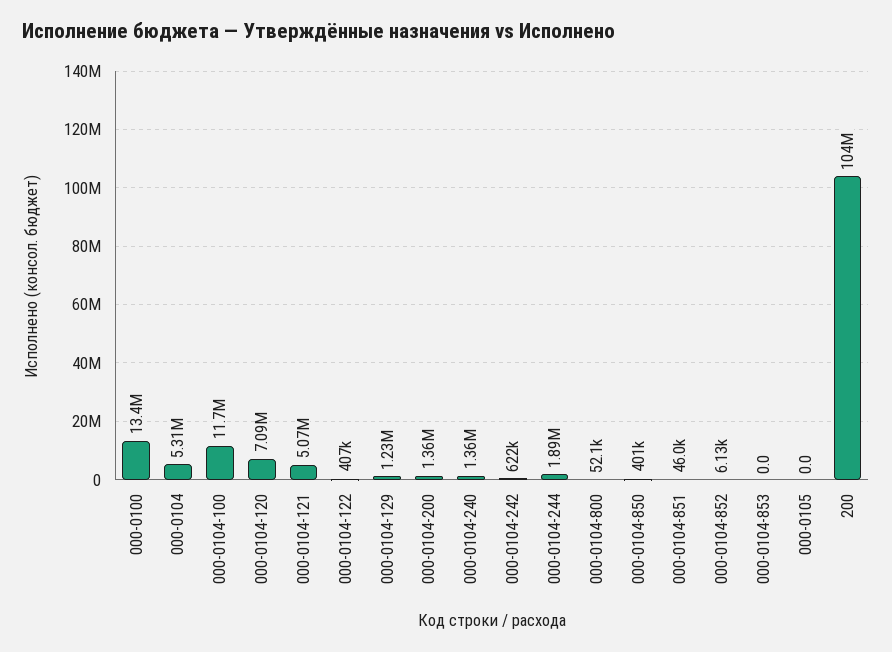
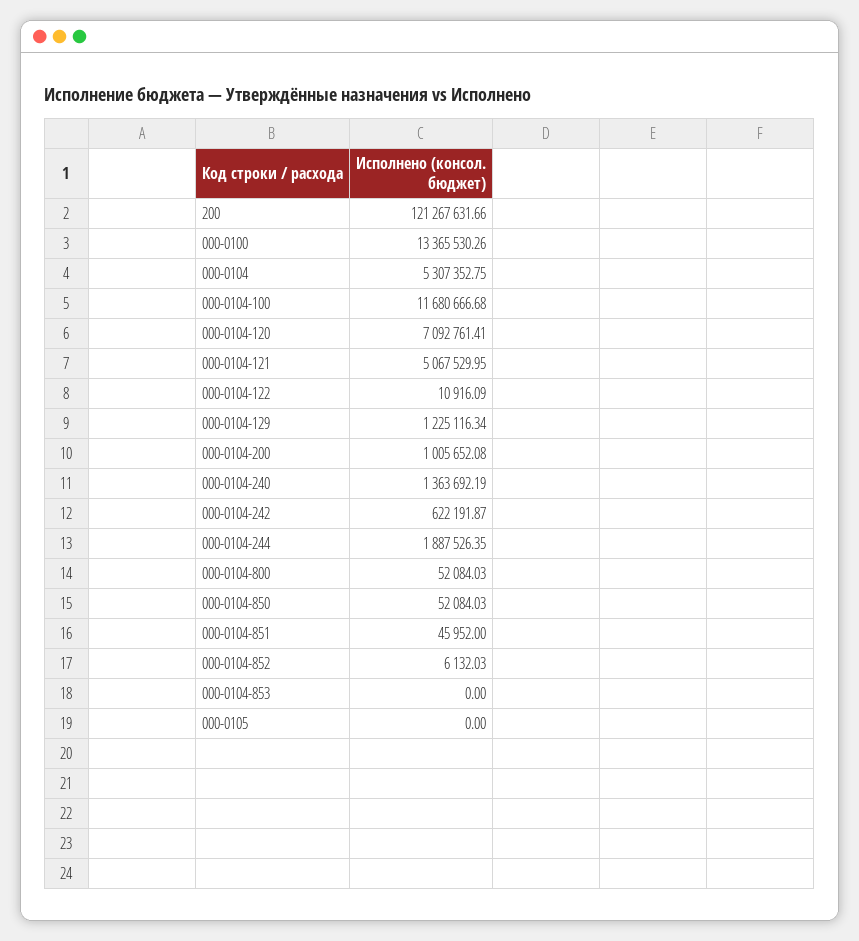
000-0104-122: 407000 -> 10916.09
000-0104-200: 1360000 -> 1005652.08
000-0104-850: 401000 -> 52084.03
200: 104000000 -> 121267631.66

